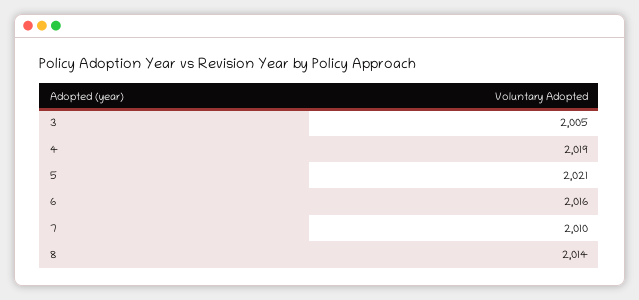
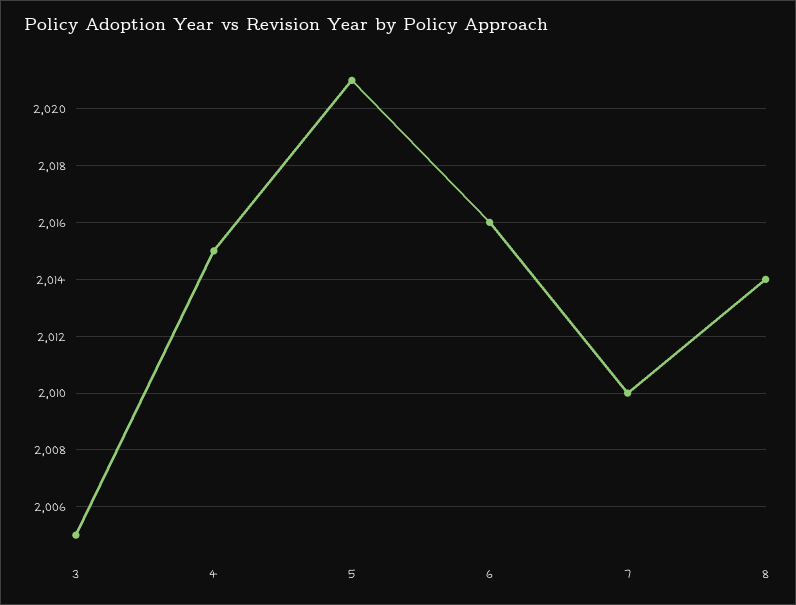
4: 2019 -> 2015

